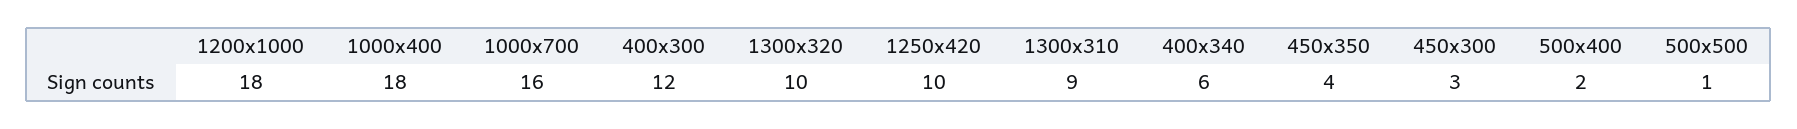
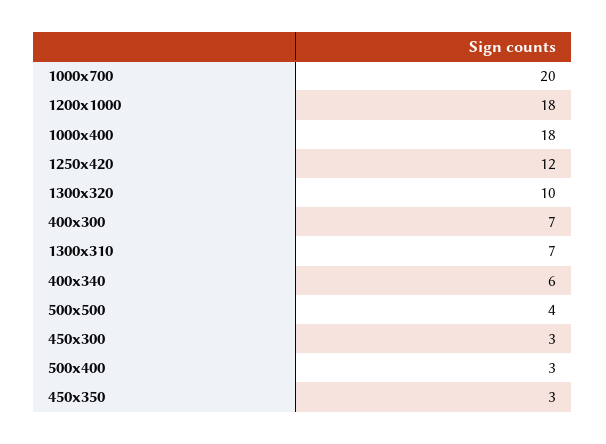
1000x700: 16 -> 20
400x300: 12 -> 7
1250x420: 10 -> 12
1300x310: 9 -> 7
450x350: 4 -> 3
500x400: 2 -> 3
500x500: 1 -> 4

